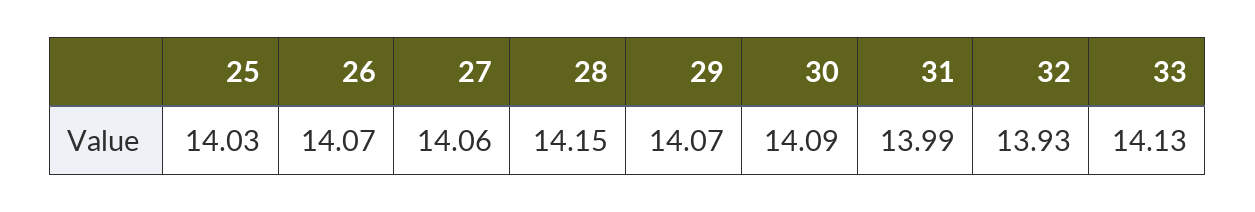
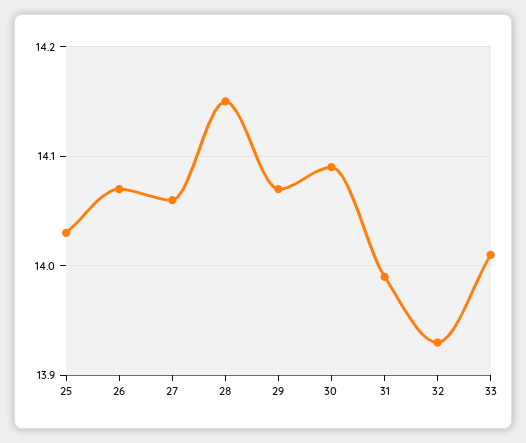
33: 14.13 -> 14.01

